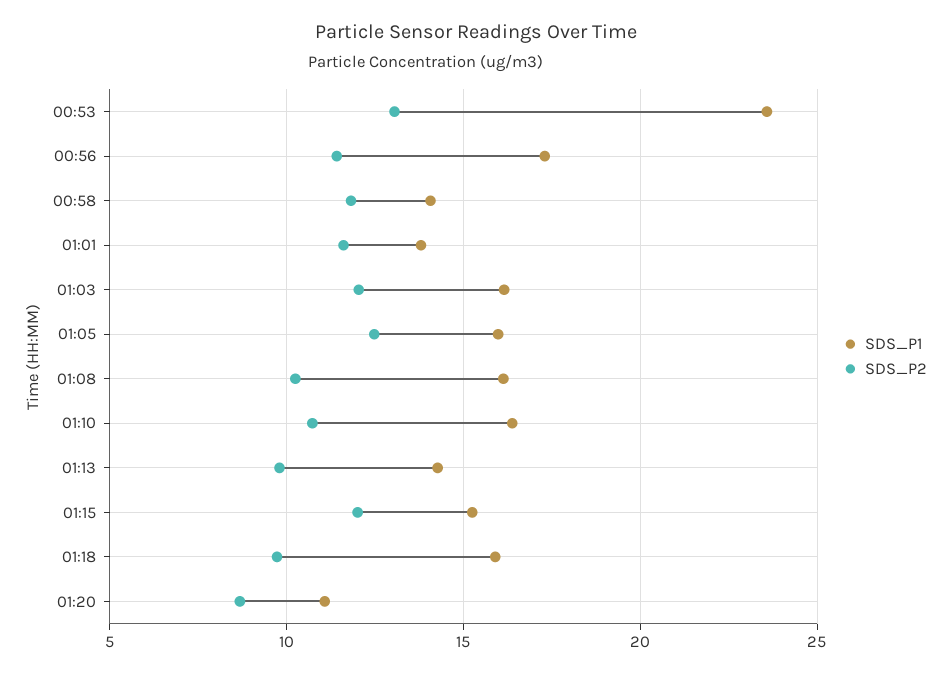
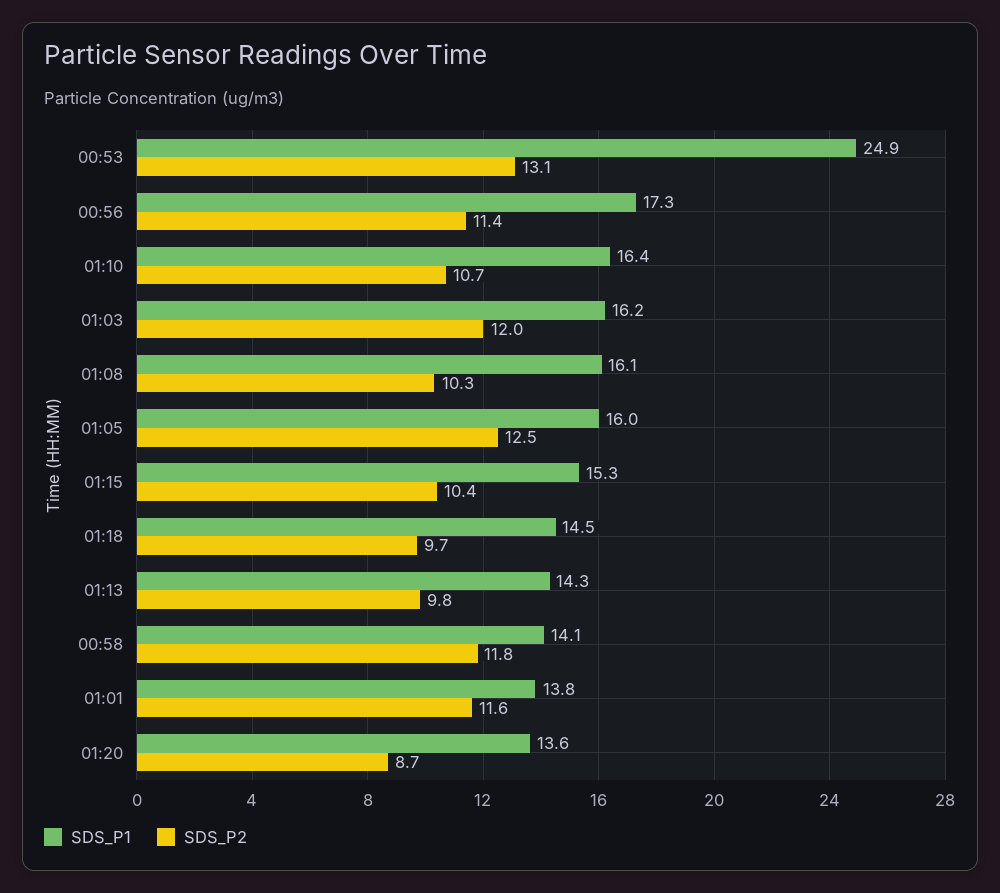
SDS_P1, 00:53: 23.5 -> 24.9
SDS_P2, 01:15: 12 -> 10.4
SDS_P1, 01:18: 16 -> 14.5
SDS_P1, 01:20: 11 -> 13.6

